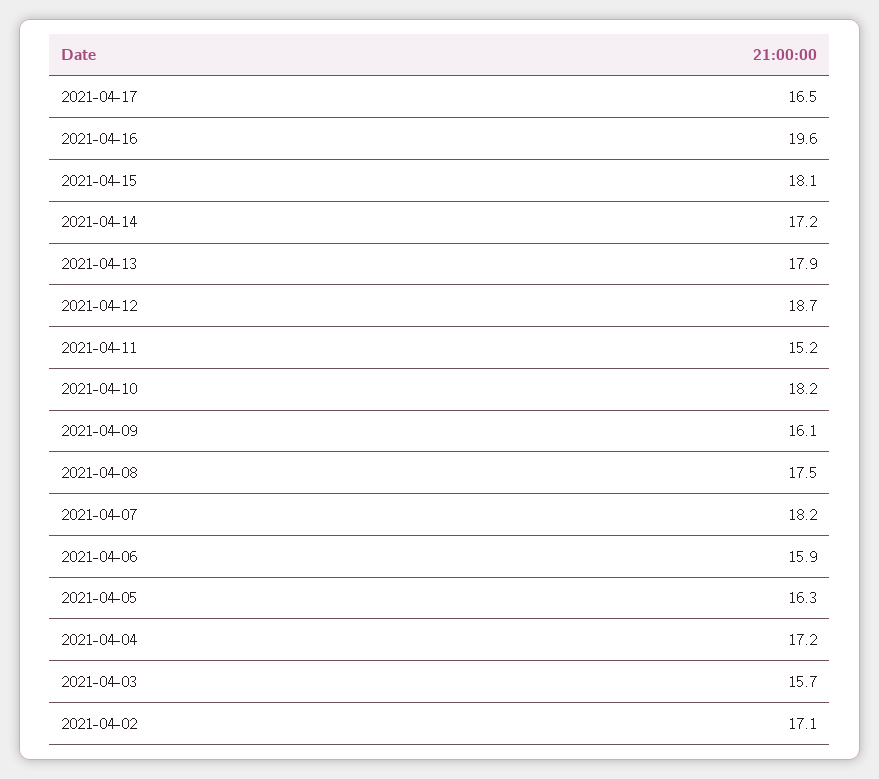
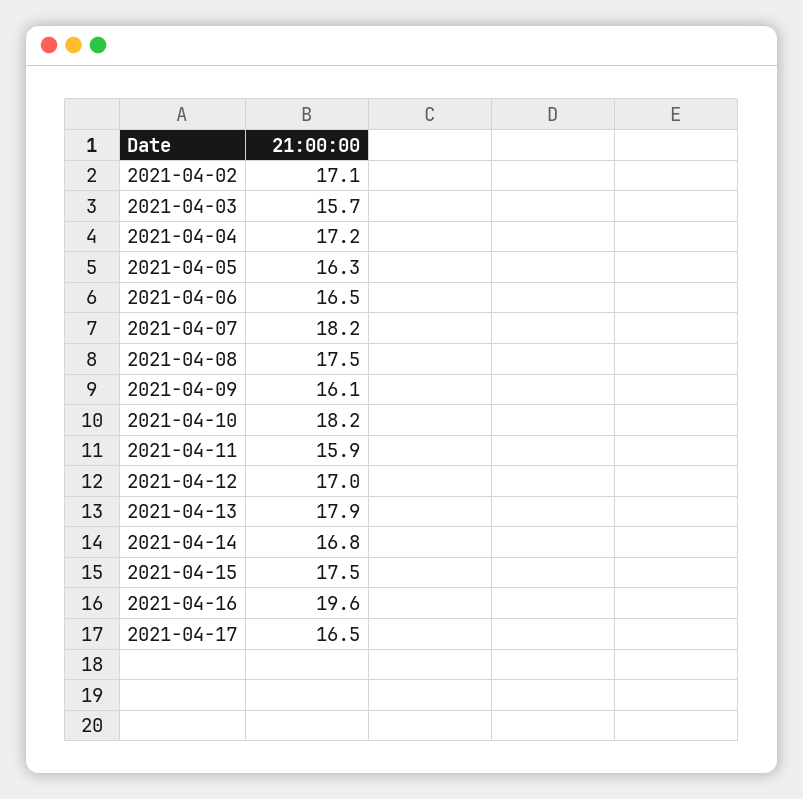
2021-04-15: 18.1 -> 17.5
2021-04-14: 17.2 -> 16.8
2021-04-12: 18.7 -> 17
2021-04-11: 15.2 -> 15.9
2021-04-06: 15.9 -> 16.5

